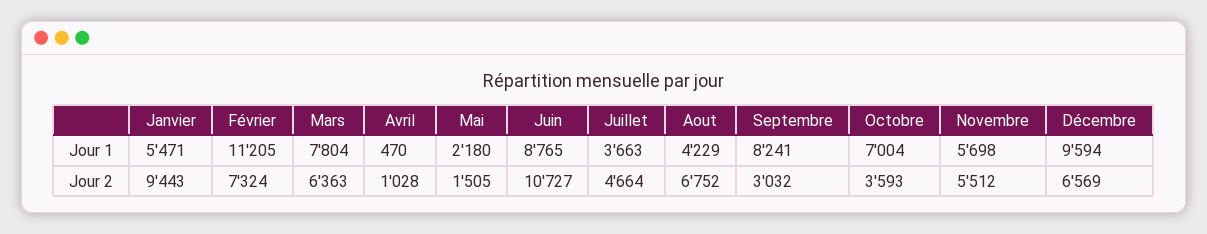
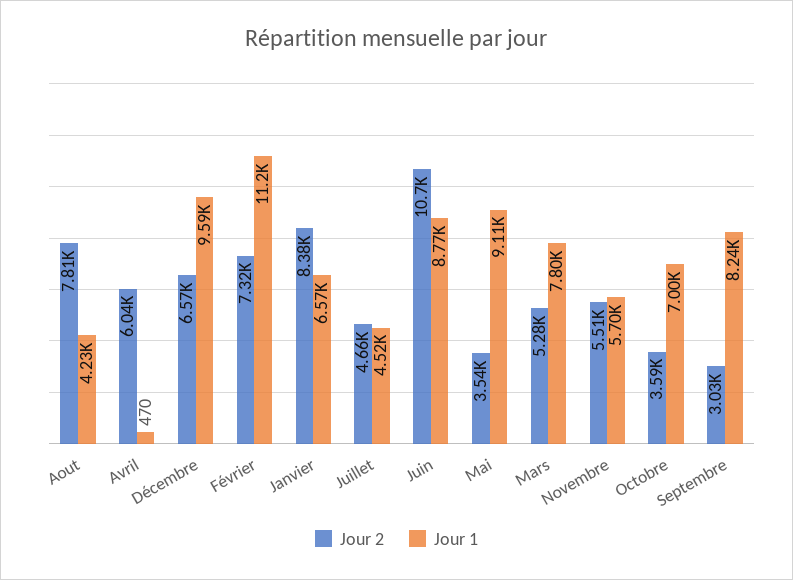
Jour 1, Janvier: 5471 -> 6570
Jour 1, Mai: 2180 -> 9110
Jour 1, Juillet: 3663 -> 4520
Jour 2, Janvier: 9443 -> 8380
Jour 2, Mars: 6363 -> 5280
Jour 2, Avril: 1028 -> 6040
Jour 2, Mai: 1505 -> 3540
Jour 2, Aout: 6752 -> 7810

